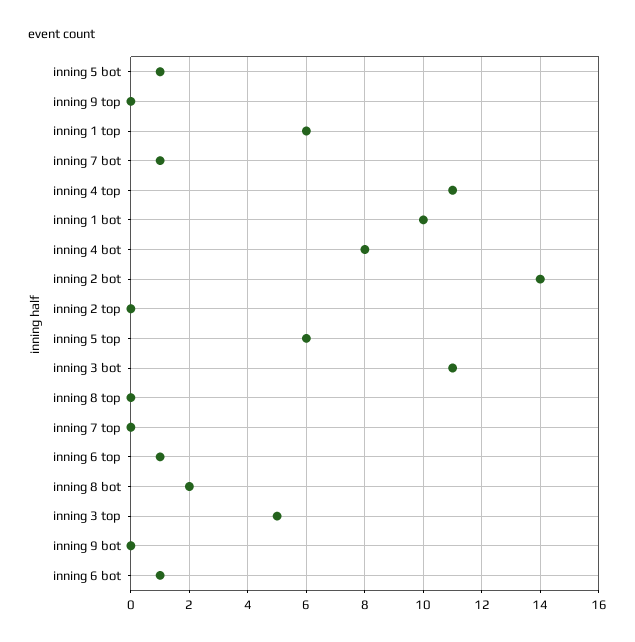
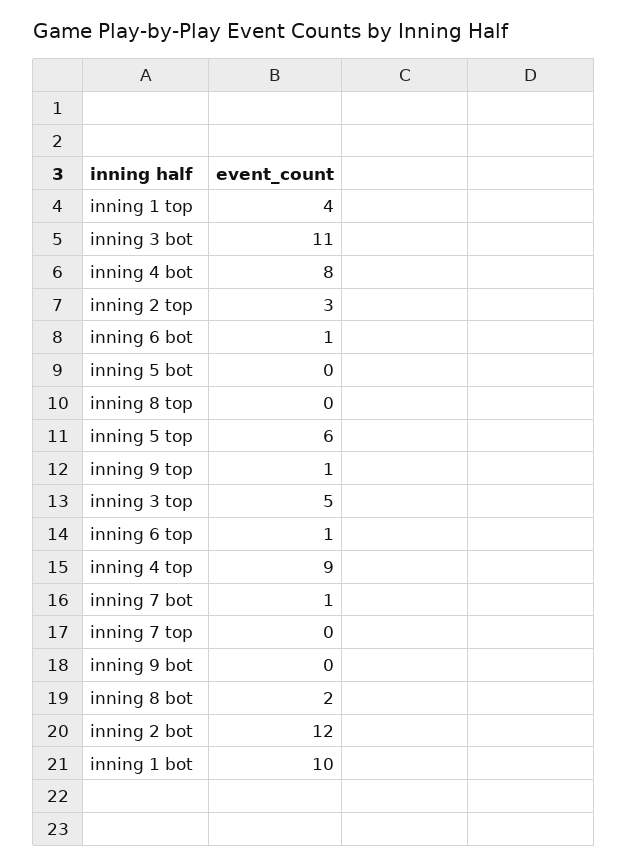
inning 5 bot: 1 -> 0
inning 9 top: 0 -> 1
inning 1 top: 6 -> 4
inning 4 top: 11 -> 9
inning 2 bot: 14 -> 12
inning 2 top: 0 -> 3

